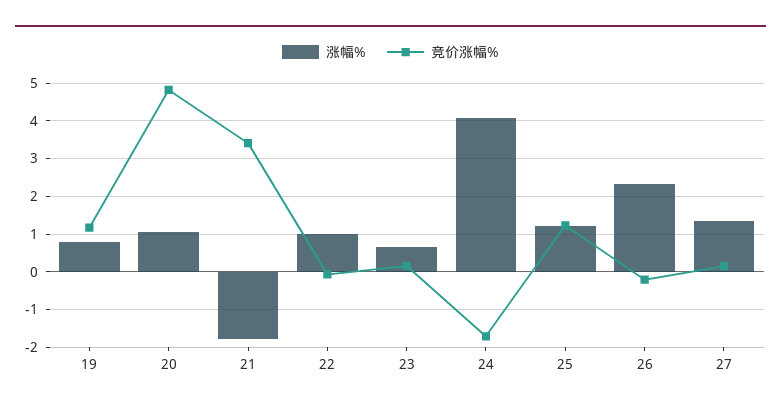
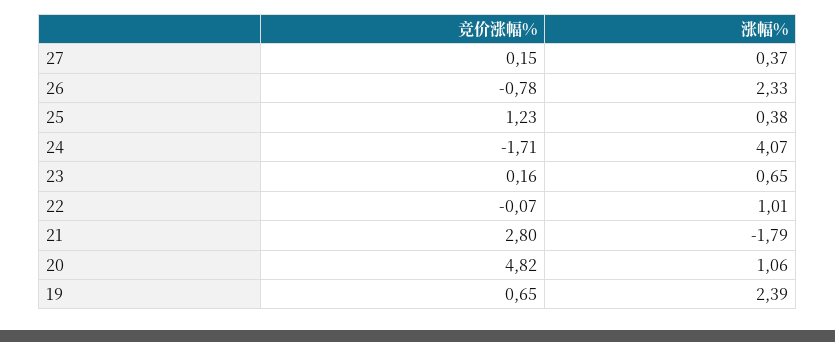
涨幅%, 19: 0.8 -> 2.39
竞价涨幅%, 19: 1.2 -> 0.65
竞价涨幅%, 21: 3.4 -> 2.8
涨幅%, 25: 1.2 -> 0.38
竞价涨幅%, 26: -0.2 -> -0.78
涨幅%, 27: 1.4 -> 0.37

